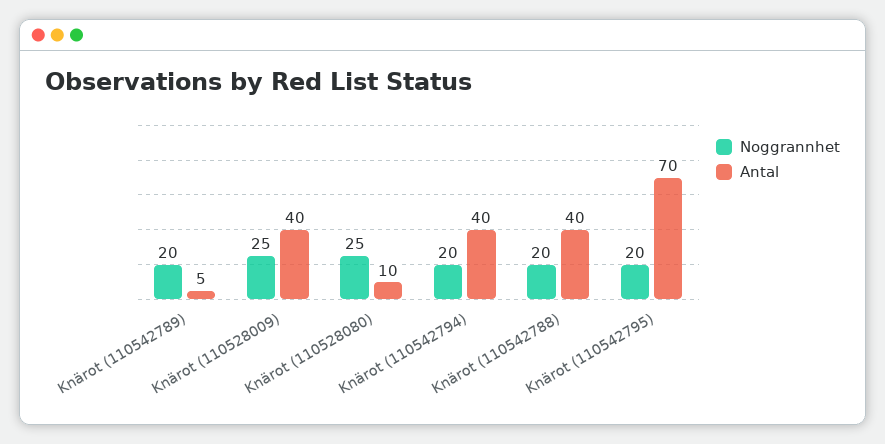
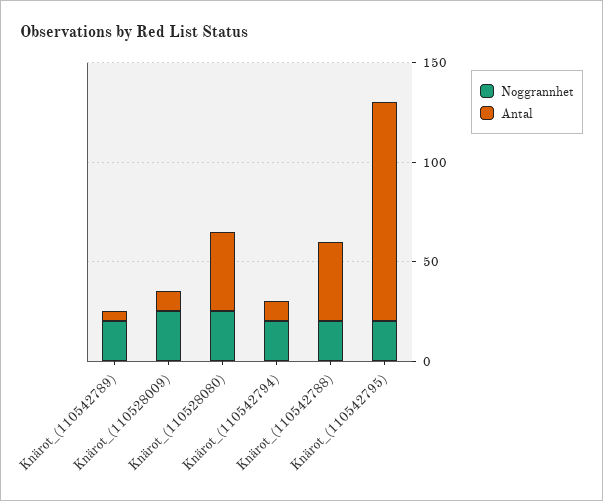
Antal, Knärot (110528009): 40 -> 10
Antal, Knärot (110528080): 10 -> 40
Antal, Knärot (110542794): 40 -> 10
Antal, Knärot (110542795): 70 -> 110

